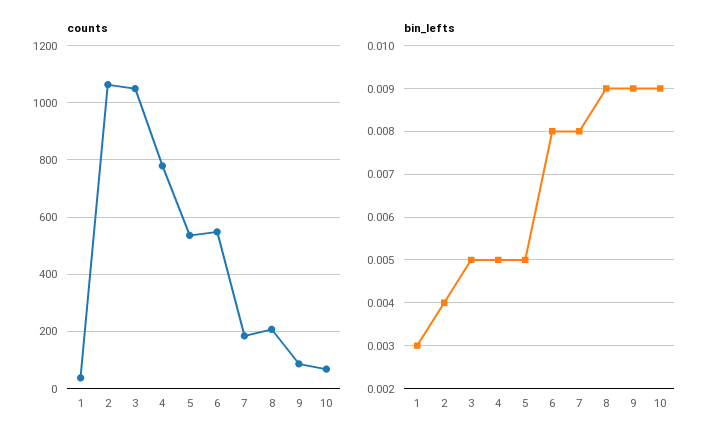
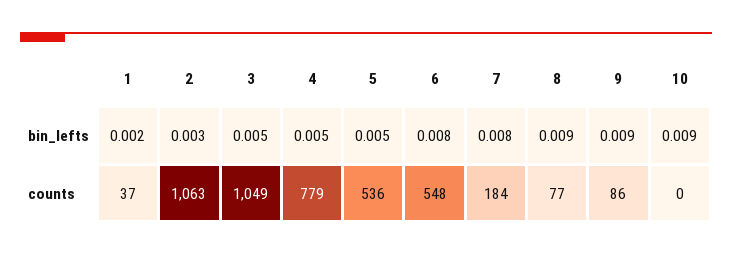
counts, 8: 200 -> 77
counts, 10: 75 -> 0
bin_lefts, 1: 0.003 -> 0.002
bin_lefts, 2: 0.004 -> 0.003

